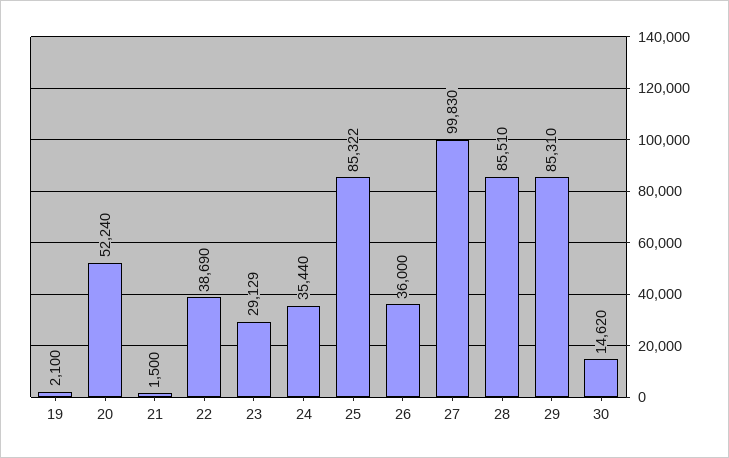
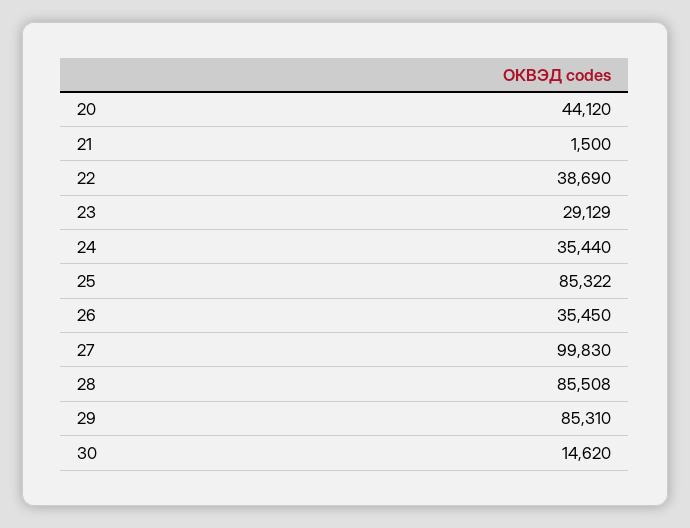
19: 2100 -> none
20: 52240 -> 44120
26: 36000 -> 35450
28: 85510 -> 85508

